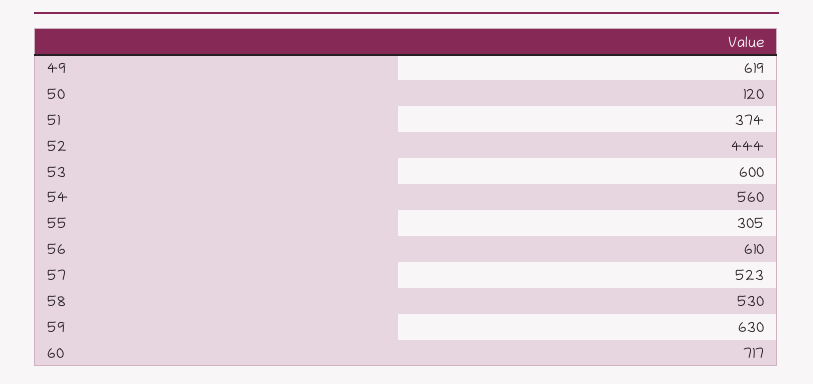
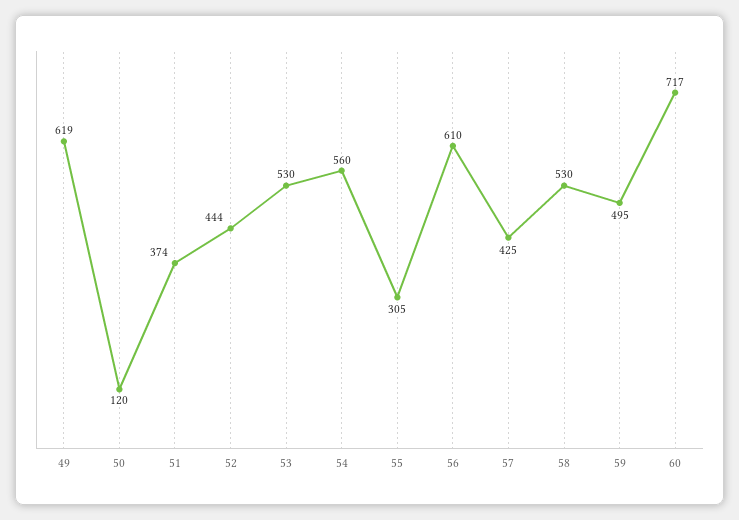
53: 600 -> 530
57: 523 -> 425
59: 630 -> 495

